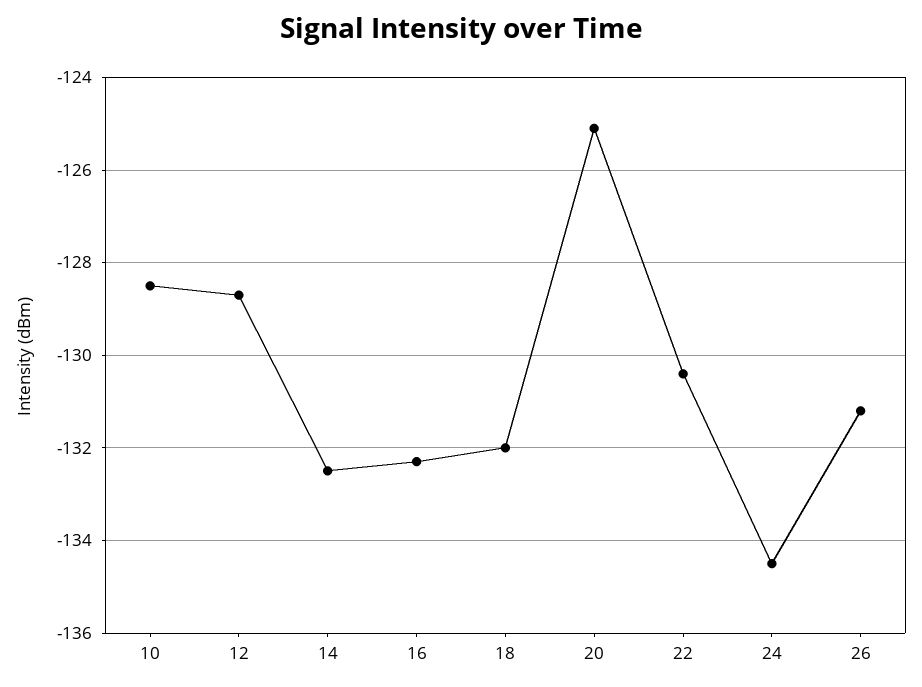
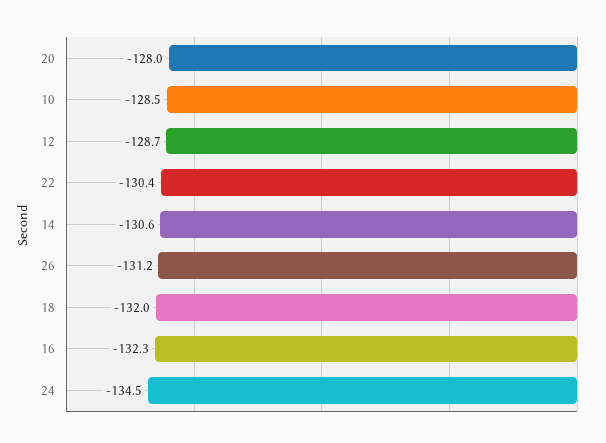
14: -132.5 -> -130.6
20: -125 -> -128

